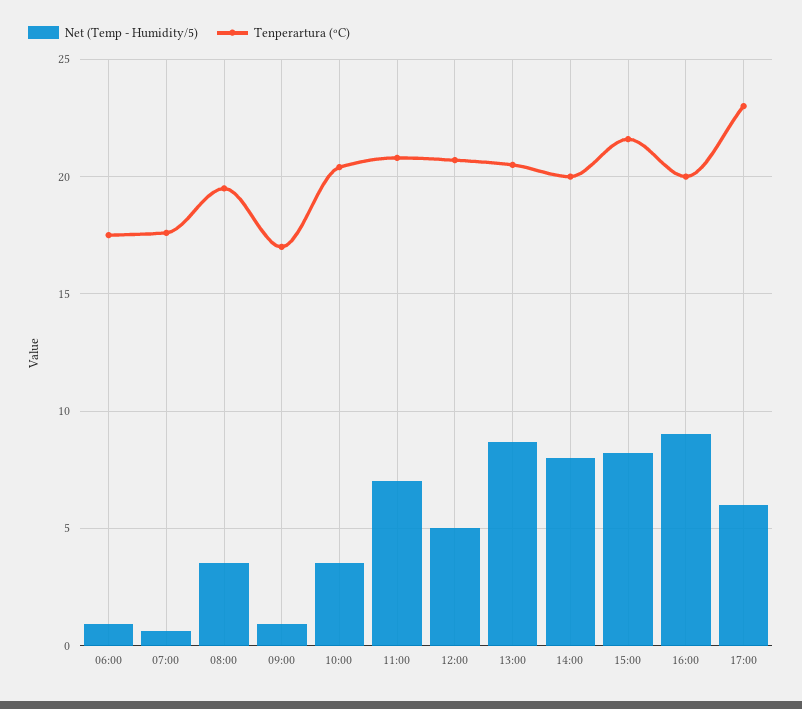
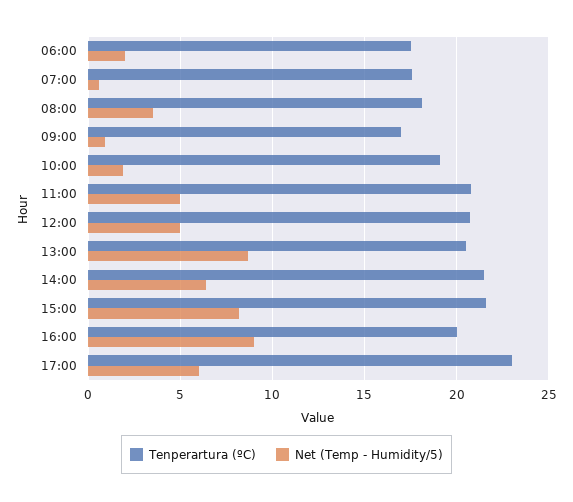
Net (Temp - Humidity/5), 06:00: 1 -> 2
Tenperartura (ºC), 08:00: 19.5 -> 18
Net (Temp - Humidity/5), 10:00: 3.5 -> 2
Tenperartura (ºC), 10:00: 20.5 -> 19
Net (Temp - Humidity/5), 11:00: 7 -> 5
Net (Temp - Humidity/5), 14:00: 8 -> 6.5
Tenperartura (ºC), 14:00: 20 -> 21.5

